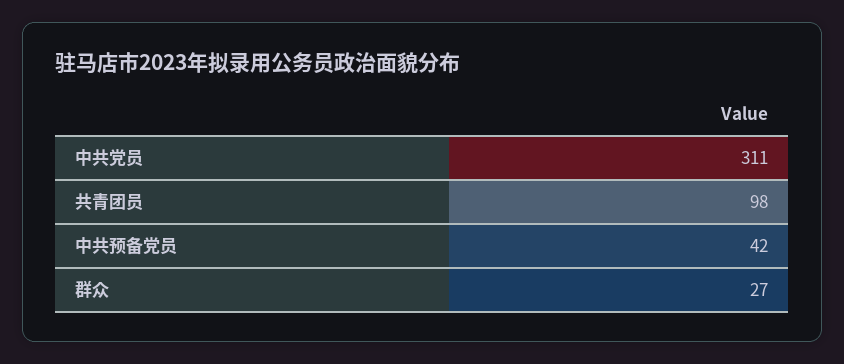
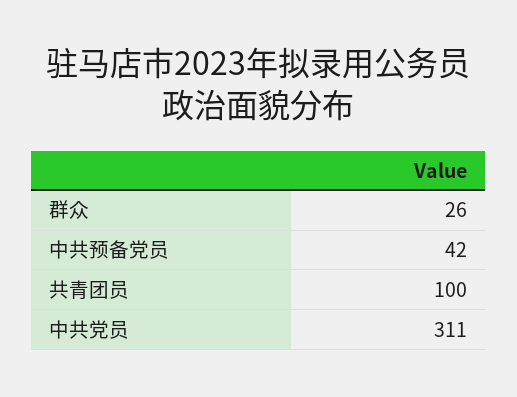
共青团员: 98 -> 100
群众: 27 -> 26

